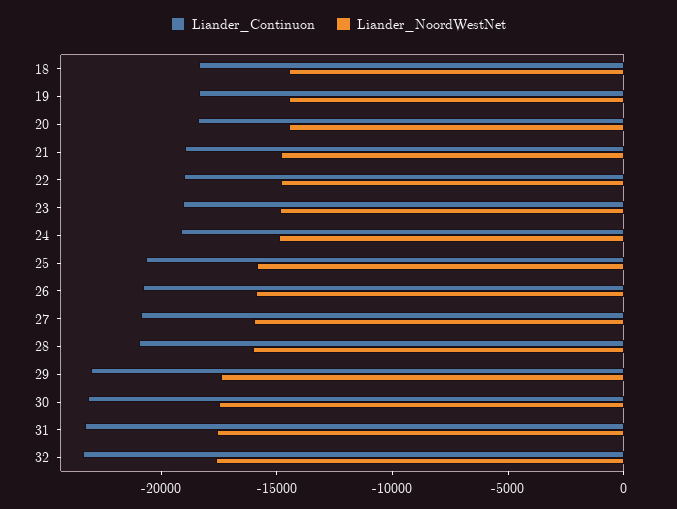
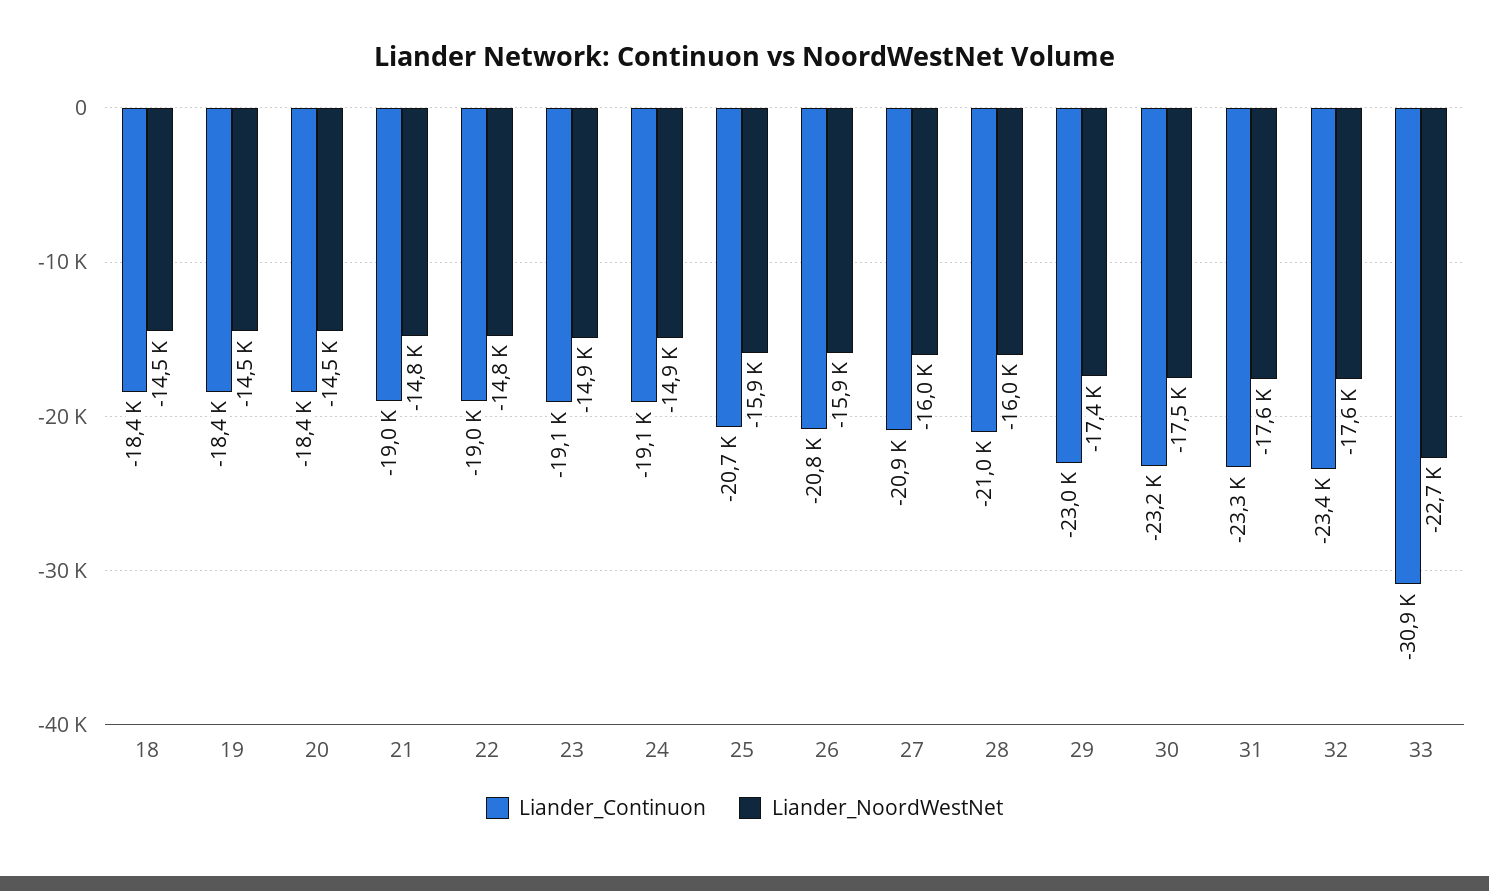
Liander_Continuon, 33: none -> -30900
Liander_NoordWestNet, 33: none -> -22700

